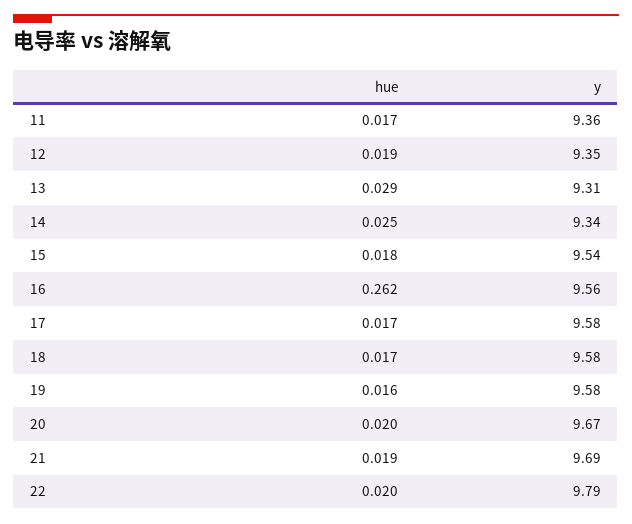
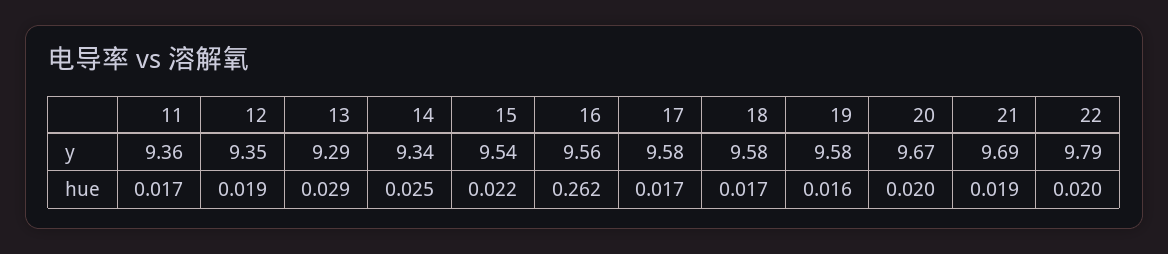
y, 13: 9.31 -> 9.29
hue, 15: 0.018 -> 0.022

